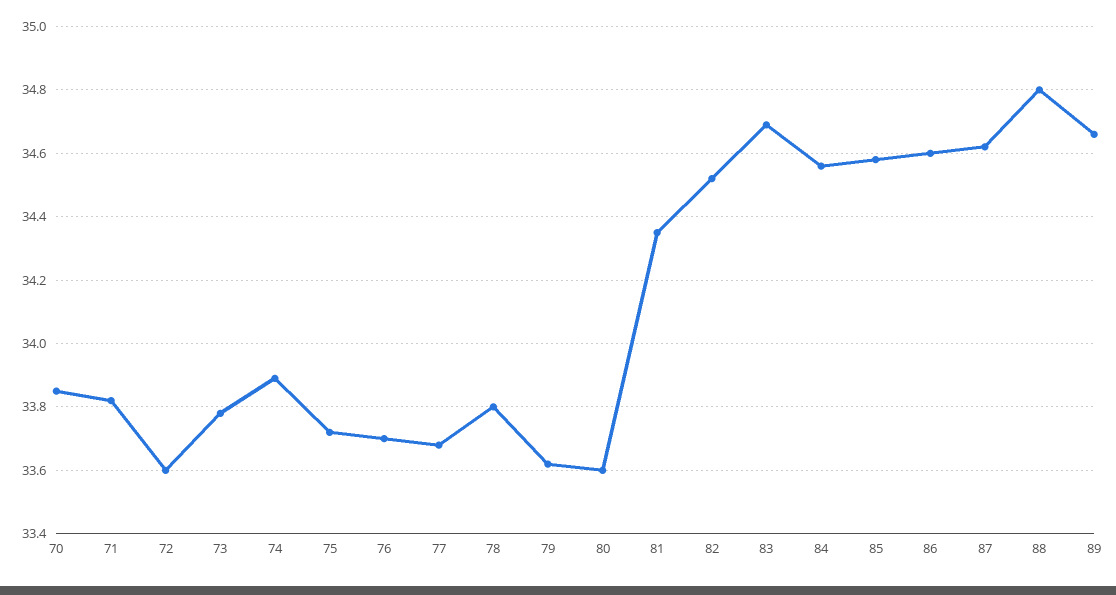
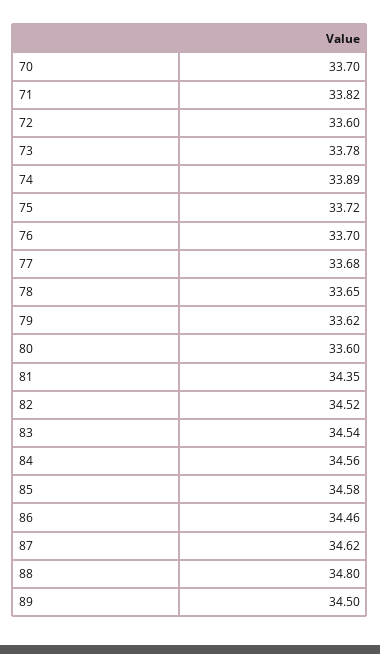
70: 33.85 -> 33.7
78: 33.8 -> 33.65
83: 34.7 -> 34.54
86: 34.6 -> 34.46
89: 34.65 -> 34.5

